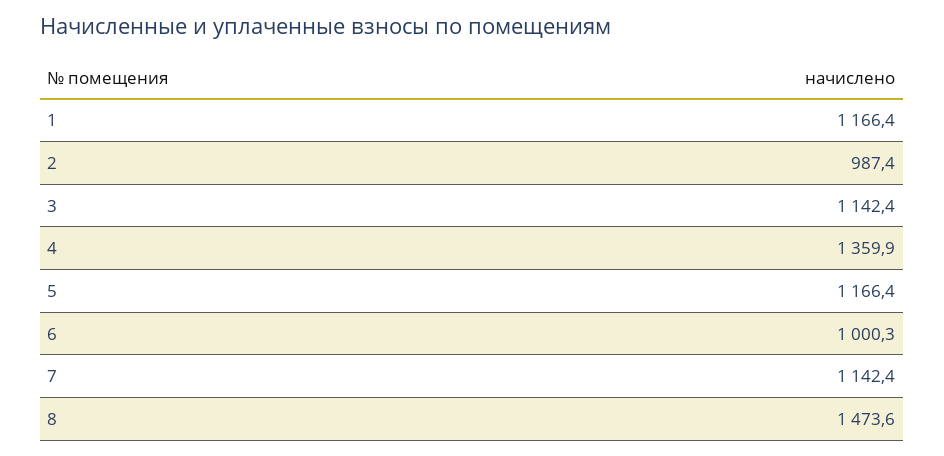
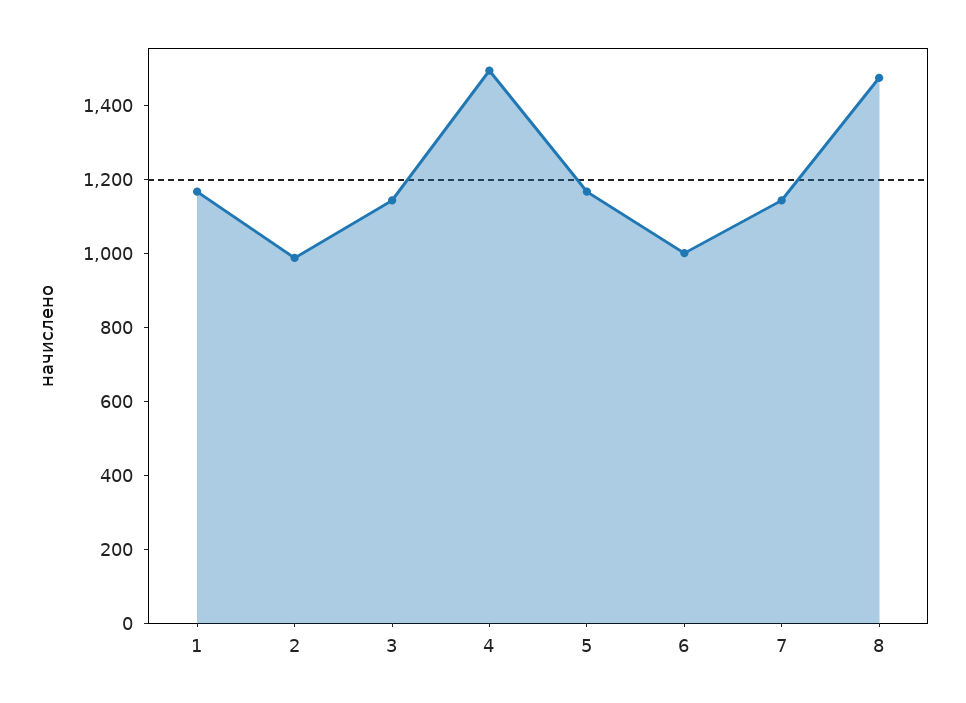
4: 1359.9 -> 1500

